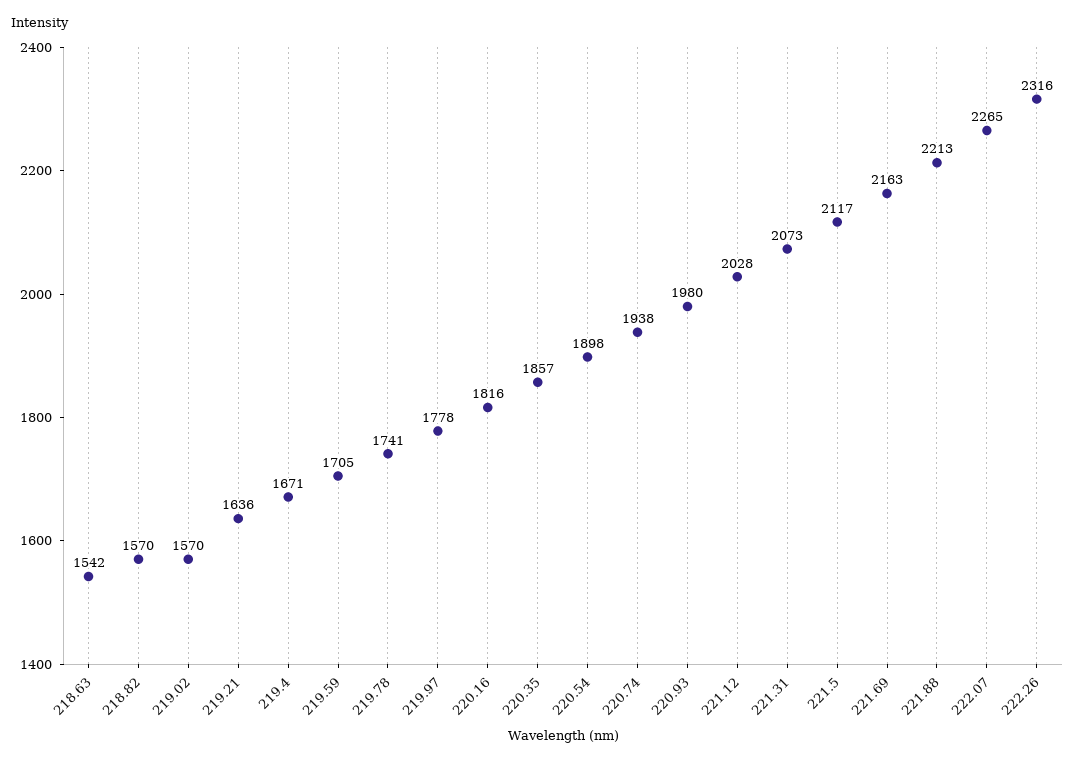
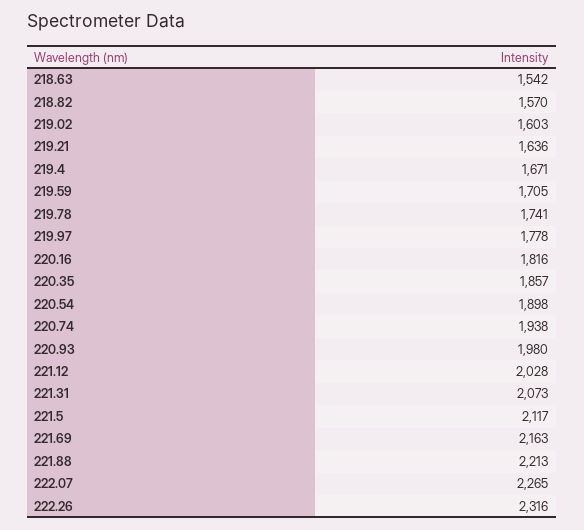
219.02: 1570 -> 1603

